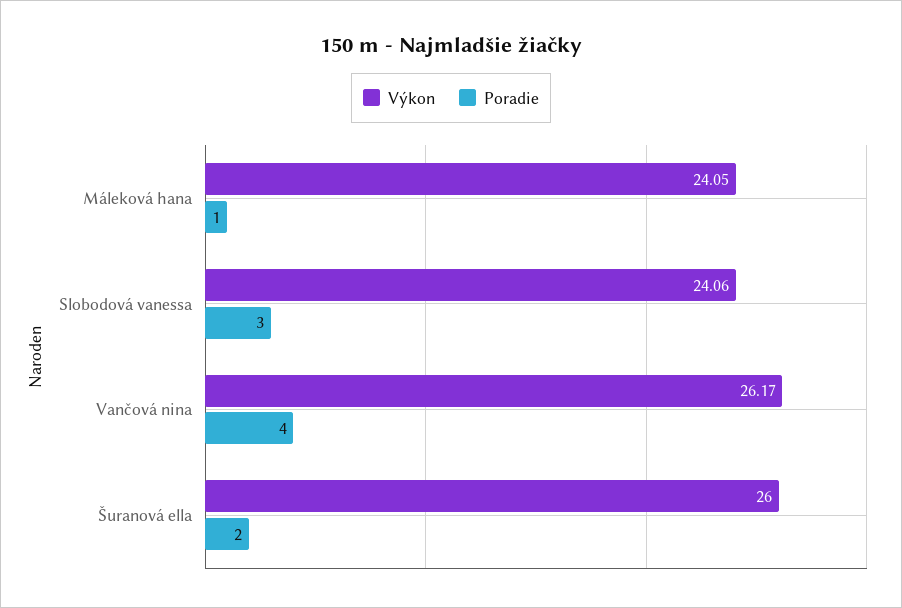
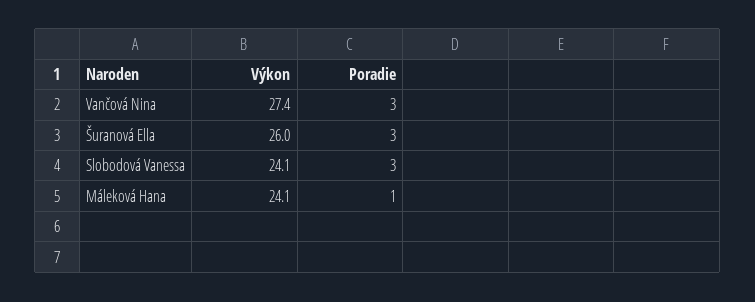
Výkon, Vančová nina: 26.17 -> 27.4
Poradie, Vančová nina: 4 -> 3
Poradie, Šuranová ella: 2 -> 3

